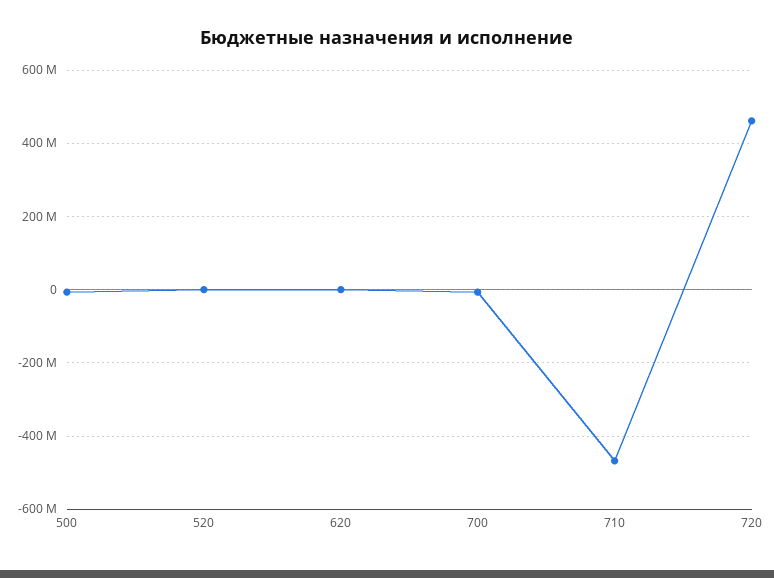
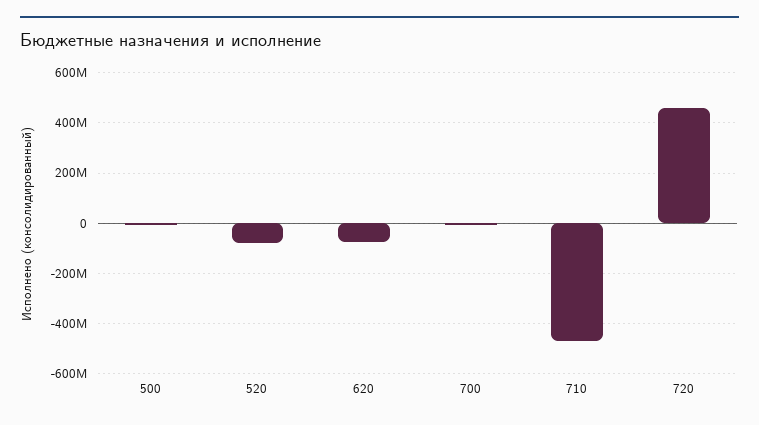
520: 0 -> -75000000
620: 0 -> -75000000

